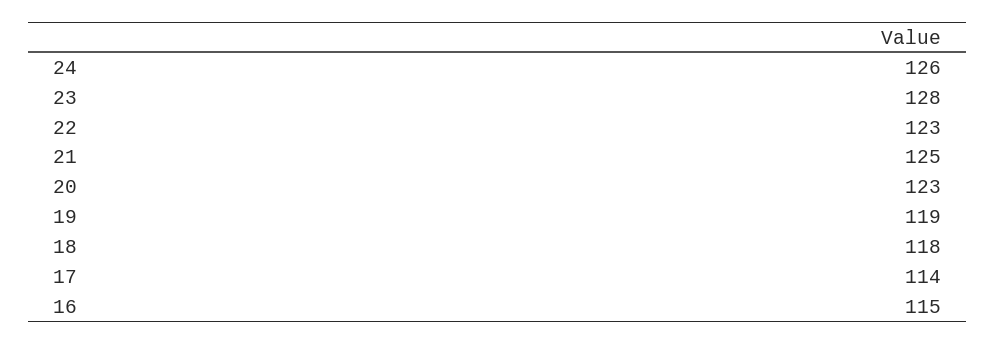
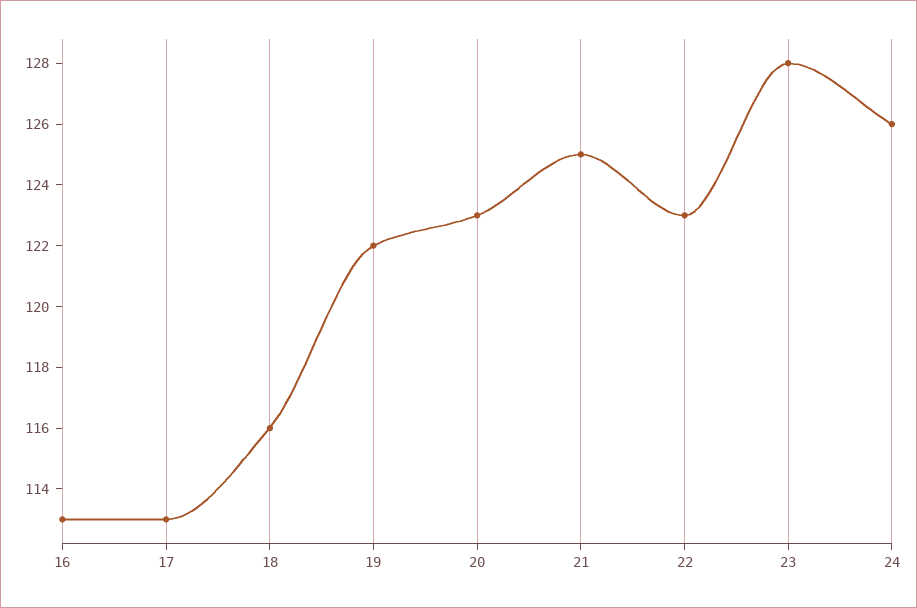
19: 119 -> 122
18: 118 -> 116
17: 114 -> 113
16: 115 -> 113

